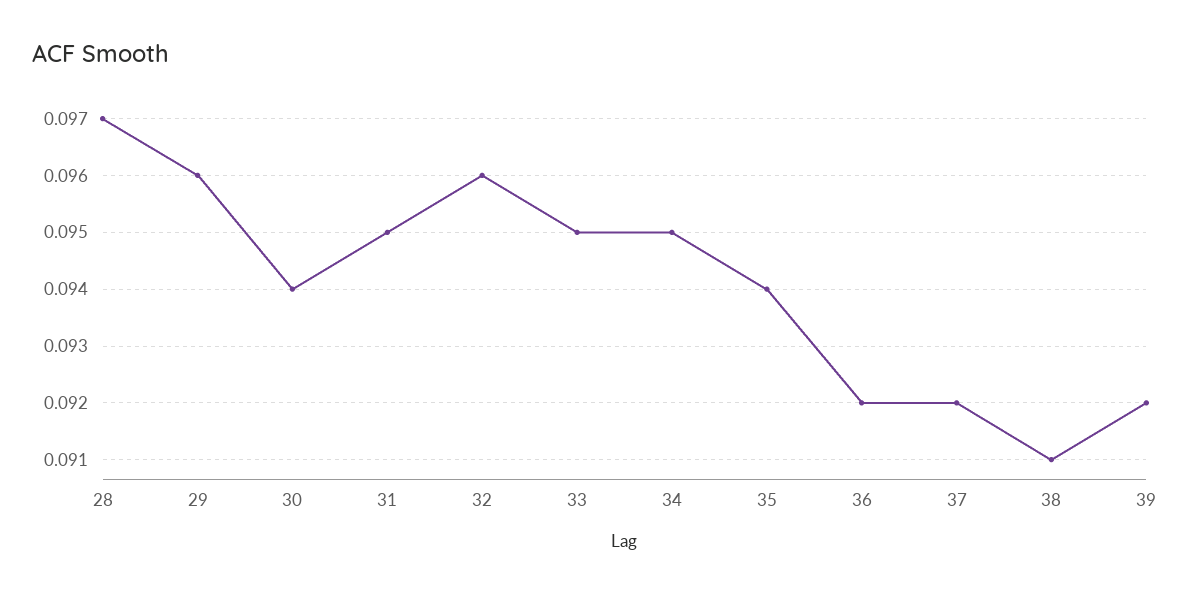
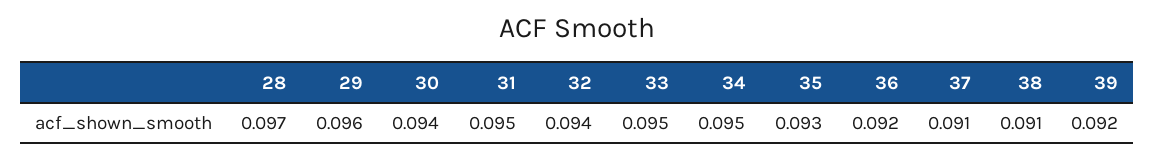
32: 0.096 -> 0.094
35: 0.094 -> 0.093
37: 0.092 -> 0.091

